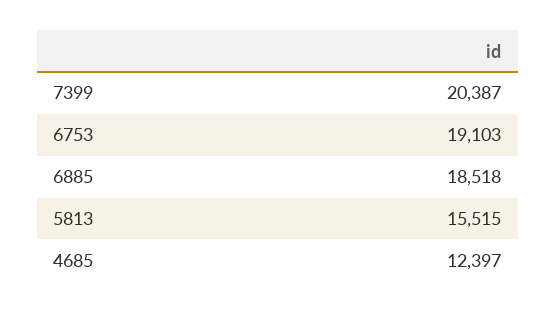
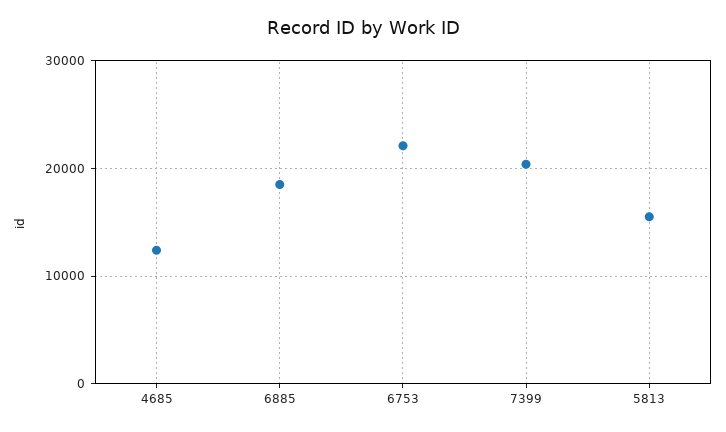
6753: 19103 -> 22000

